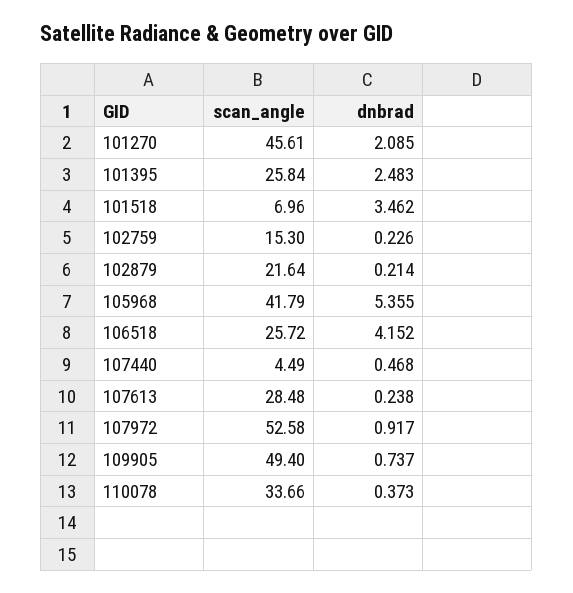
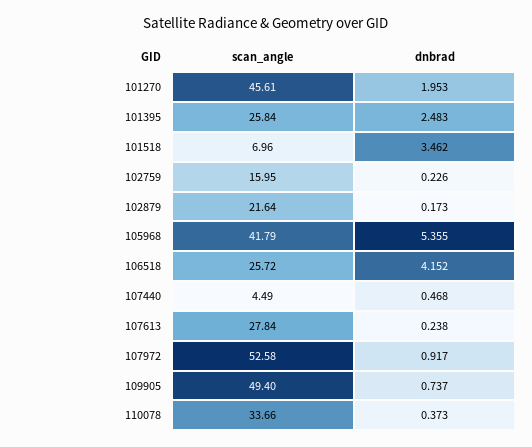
dnbrad, 101270: 2.085 -> 1.953
scan_angle, 102759: 15.3 -> 15.95
dnbrad, 102879: 0.214 -> 0.173
scan_angle, 107613: 28.48 -> 27.84

